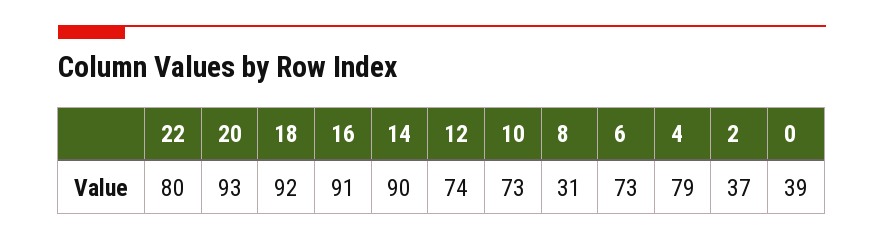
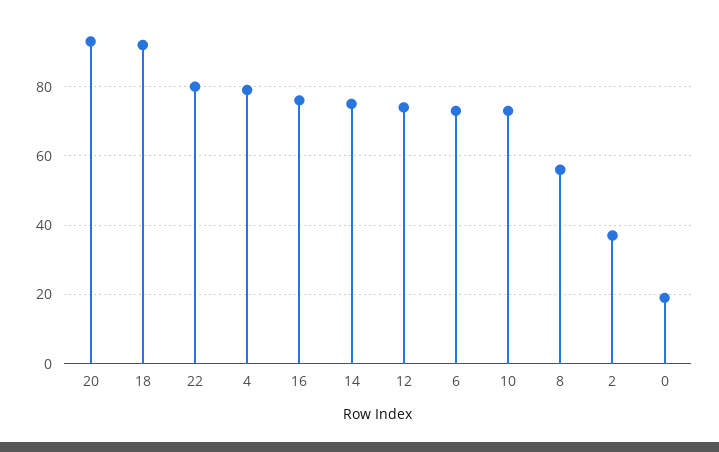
16: 91 -> 75
14: 90 -> 75
8: 31 -> 55
0: 39 -> 20

